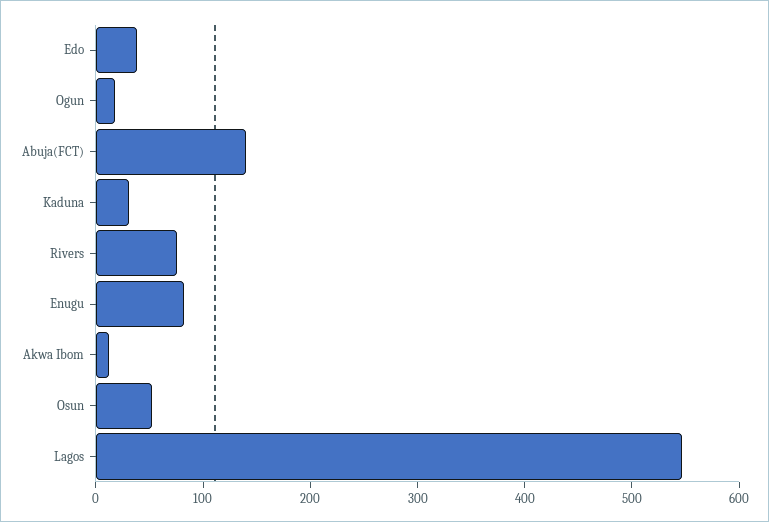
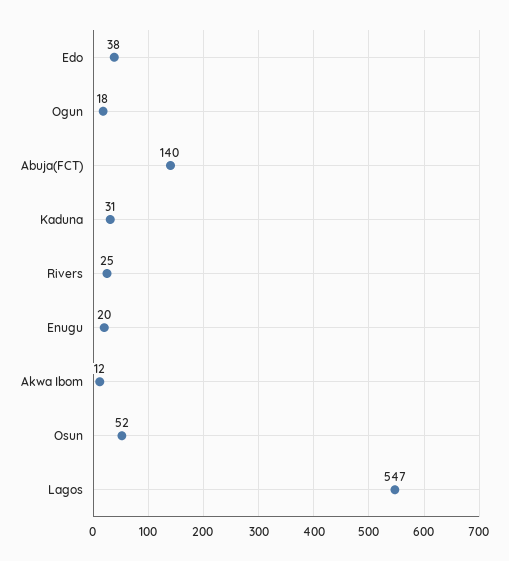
Rivers: 80 -> 25
Enugu: 80 -> 20

